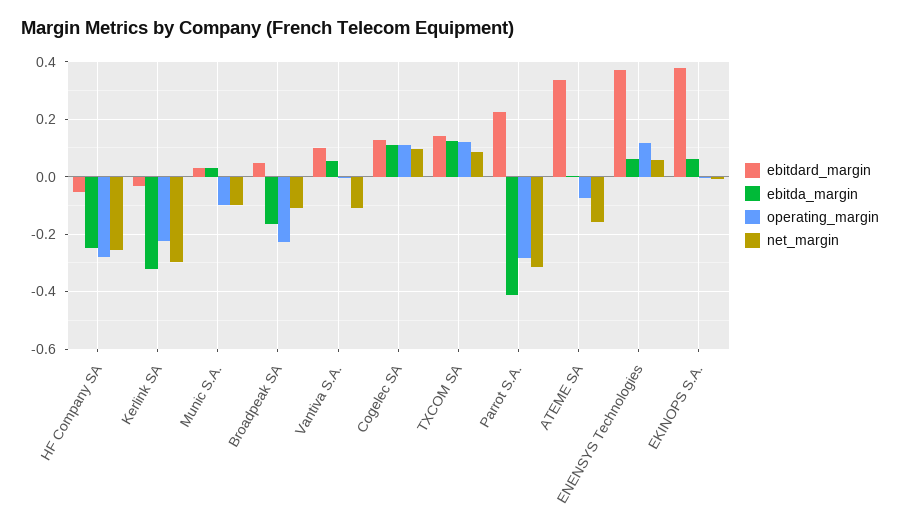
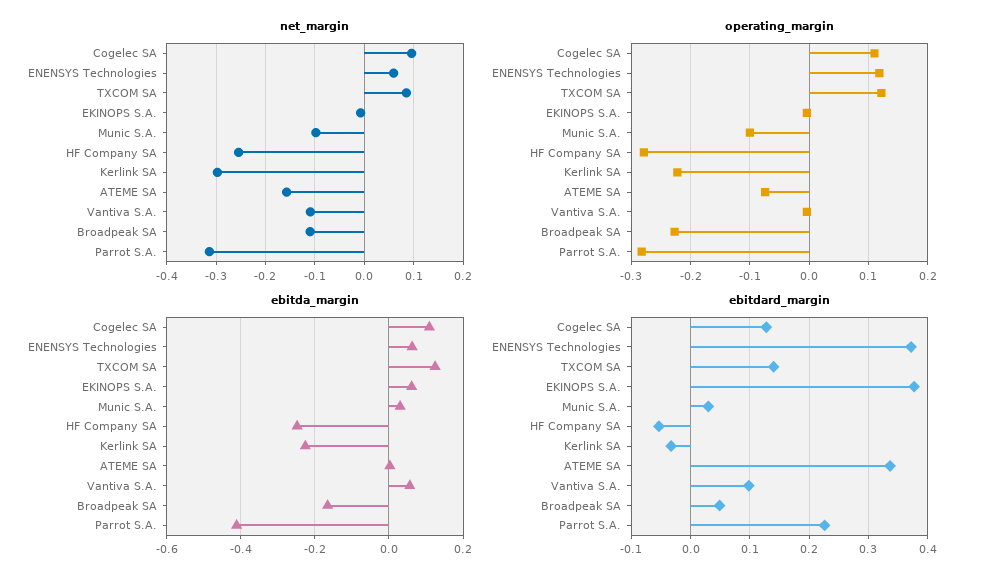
ebitda_margin, Kerlink SA: -0.325 -> -0.22

